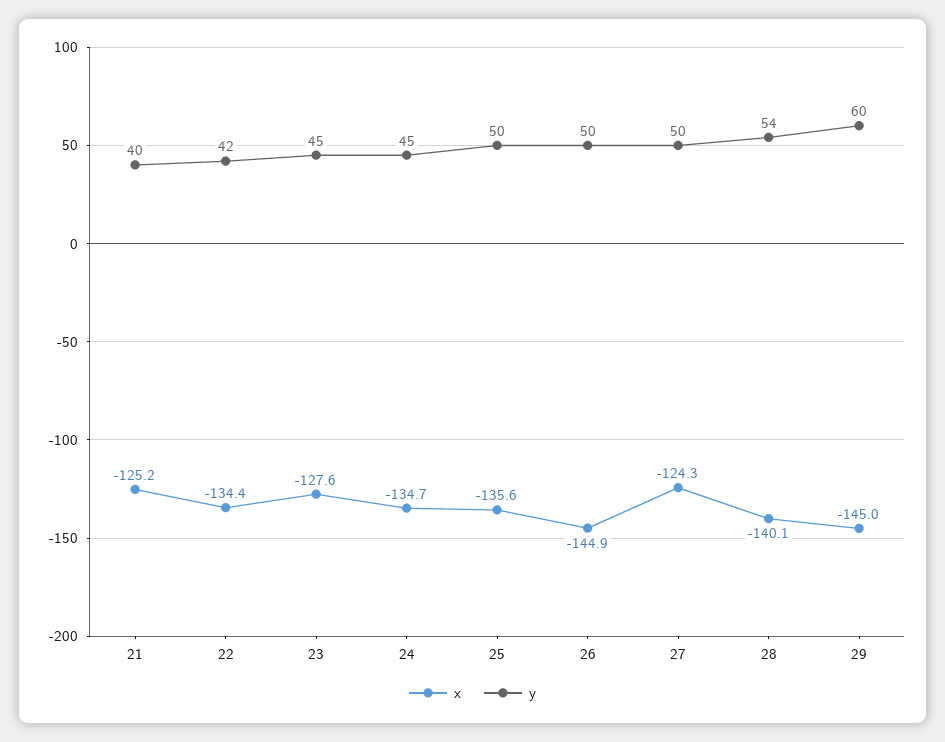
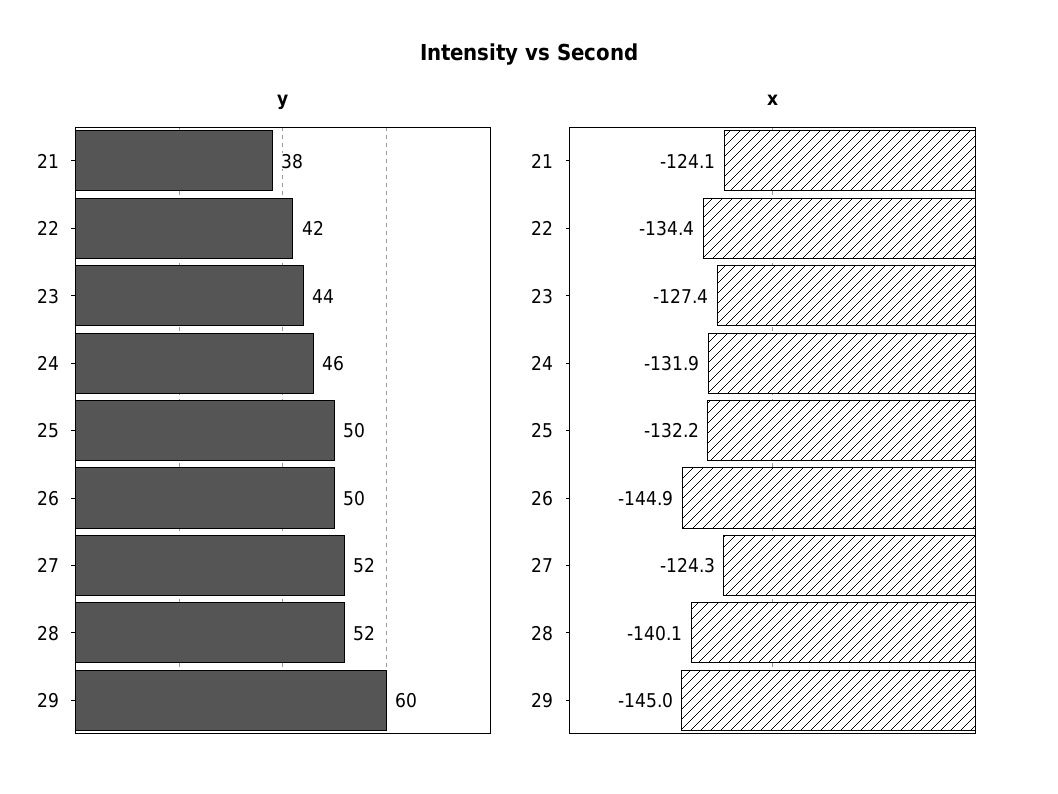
x, 21: -125.2 -> -124.1
y, 21: 40 -> 38
x, 23: -127.6 -> -127.4
y, 23: 45 -> 44
x, 24: -134.7 -> -131.9
y, 24: 45 -> 46
x, 25: -135.6 -> -132.2
y, 27: 50 -> 52
y, 28: 54 -> 52

